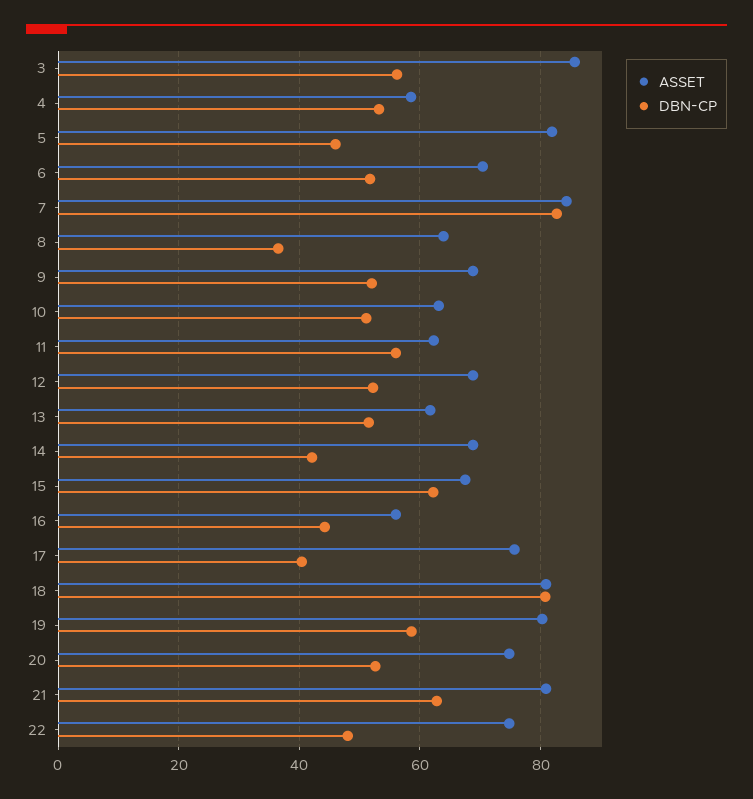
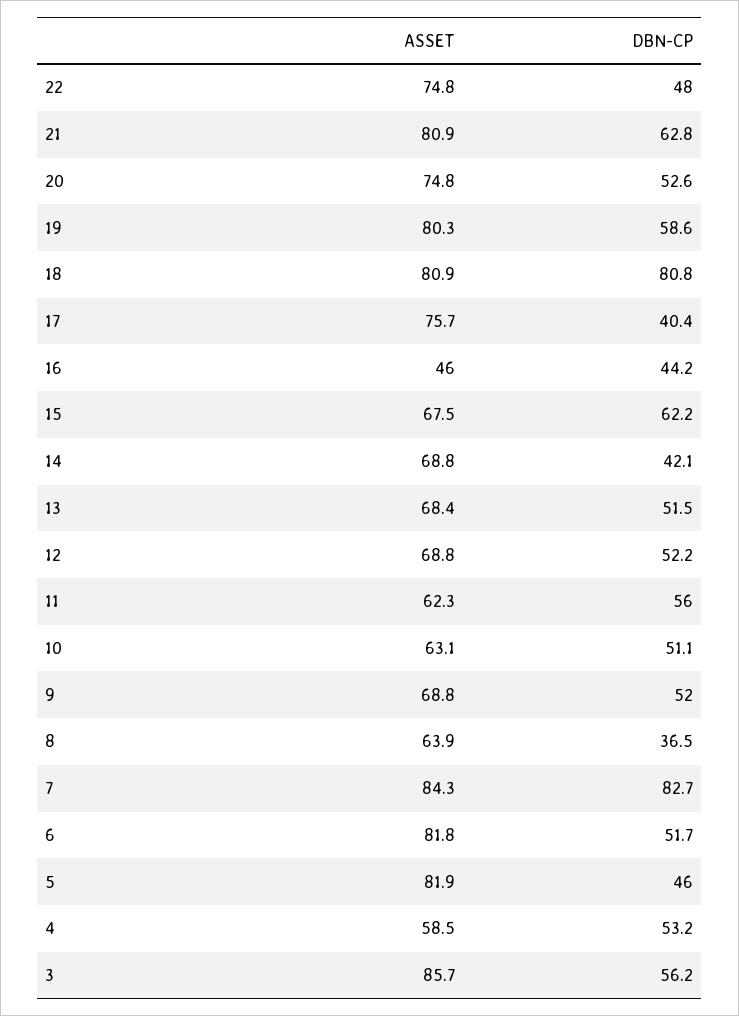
ASSET, 6: 70 -> 81.8
ASSET, 13: 62 -> 68.4
ASSET, 16: 56 -> 46

